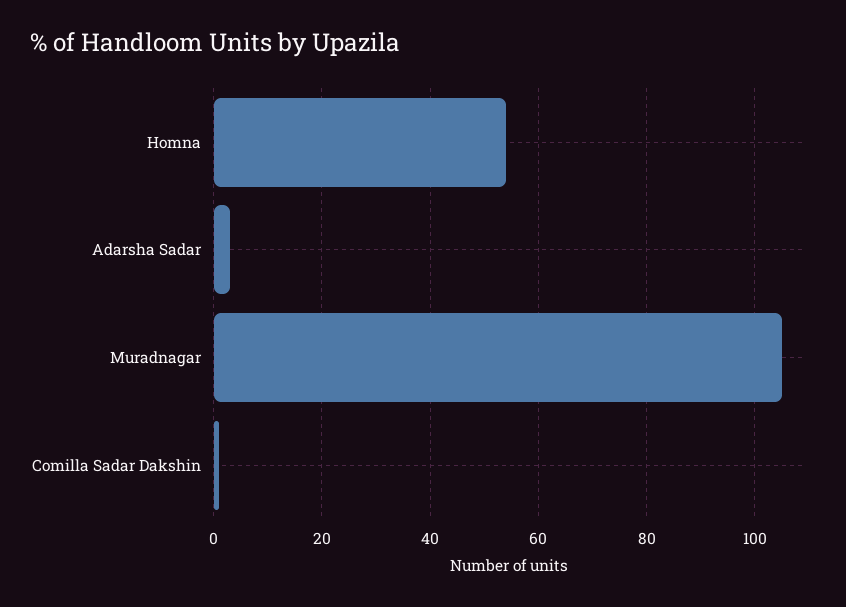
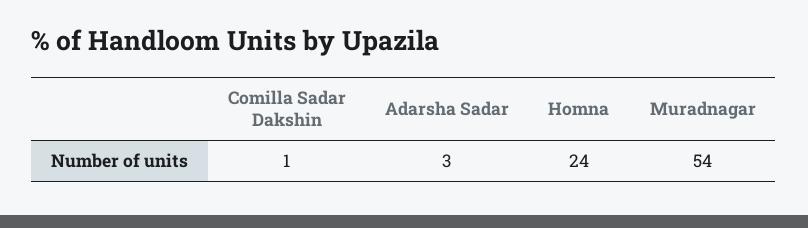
Homna: 55 -> 24
Muradnagar: 105 -> 54

